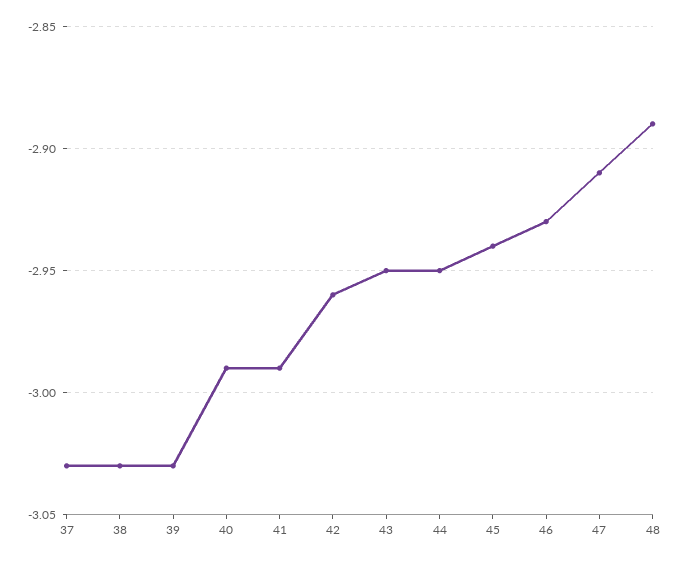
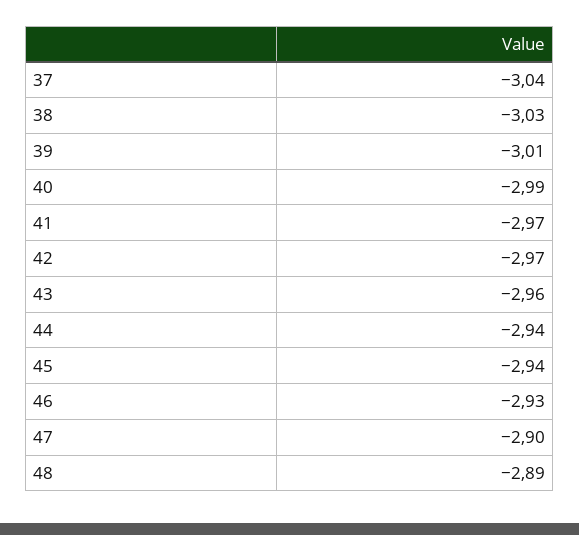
37: -3.03 -> -3.04
39: -3.03 -> -3.01
41: -2.99 -> -2.97
42: -2.96 -> -2.97
43: -2.95 -> -2.96
44: -2.95 -> -2.94
47: -2.91 -> -2.9

